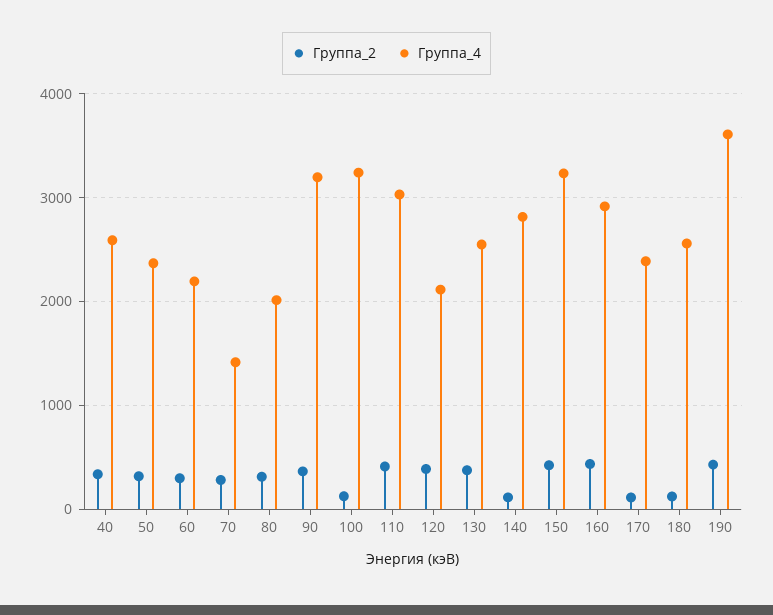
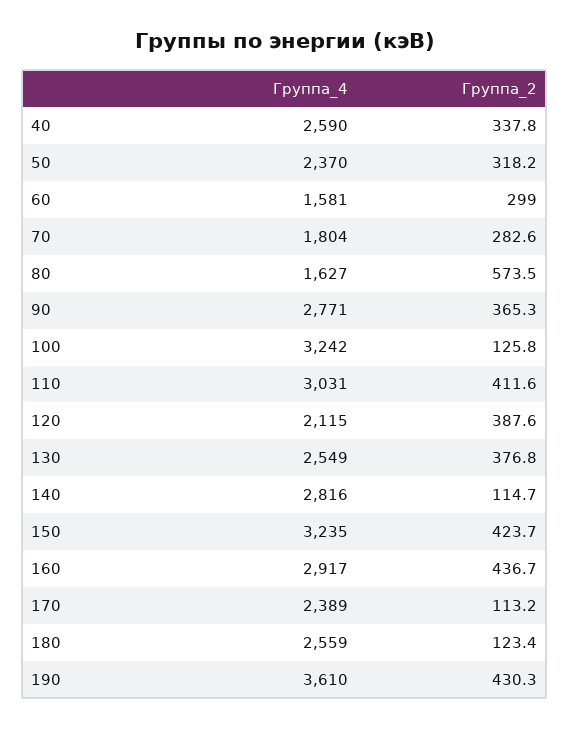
Группа_4, 60: 2200 -> 1581
Группа_4, 70: 1400 -> 1804
Группа_2, 80: 300 -> 573.5
Группа_4, 80: 2000 -> 1627
Группа_4, 90: 3200 -> 2771

